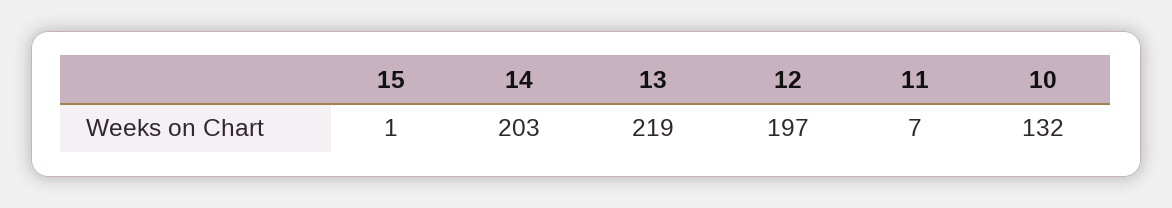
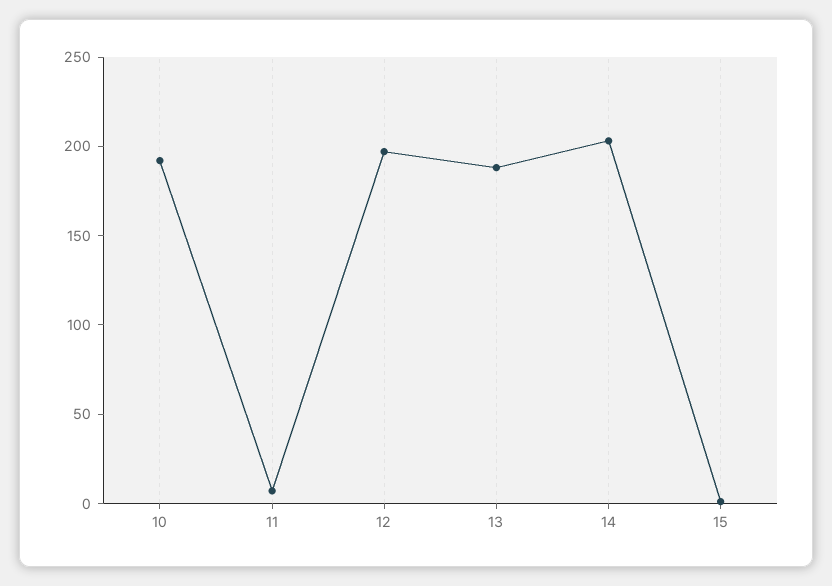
13: 219 -> 190
10: 132 -> 190

